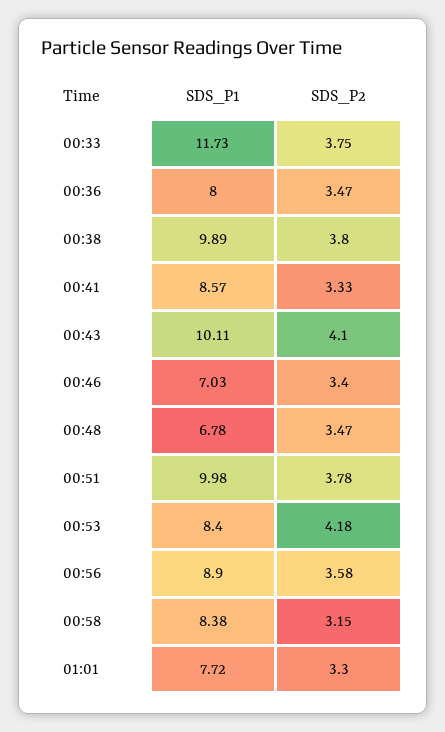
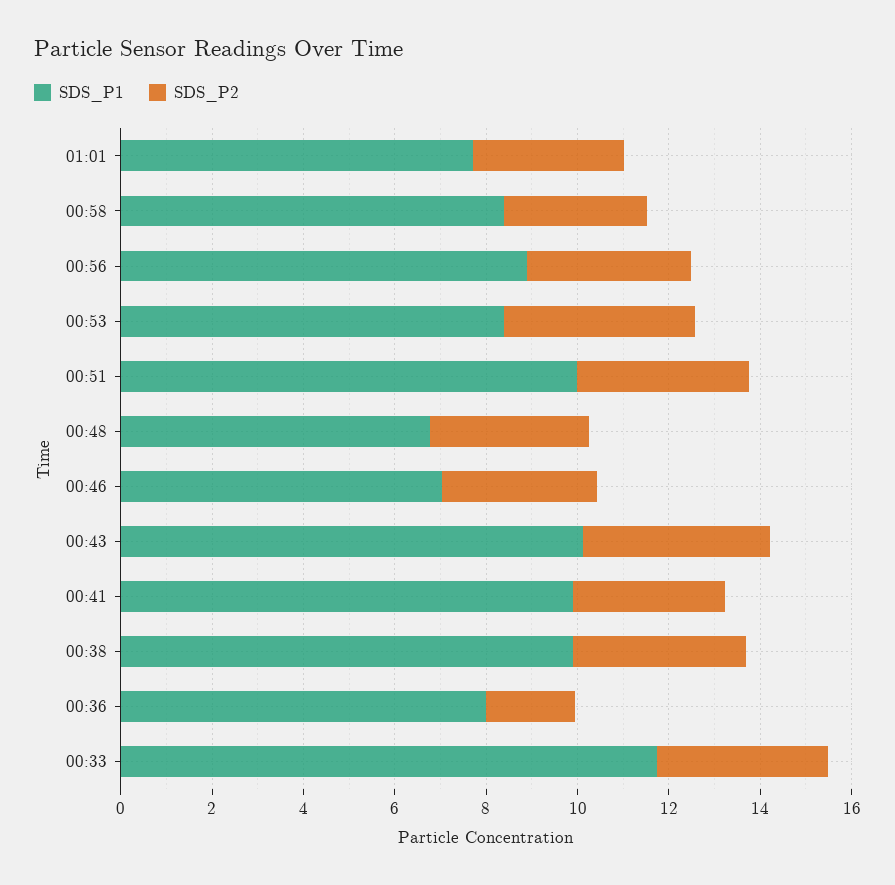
SDS_P2, 00:36: 3.47 -> 2
SDS_P1, 00:41: 8.57 -> 10

